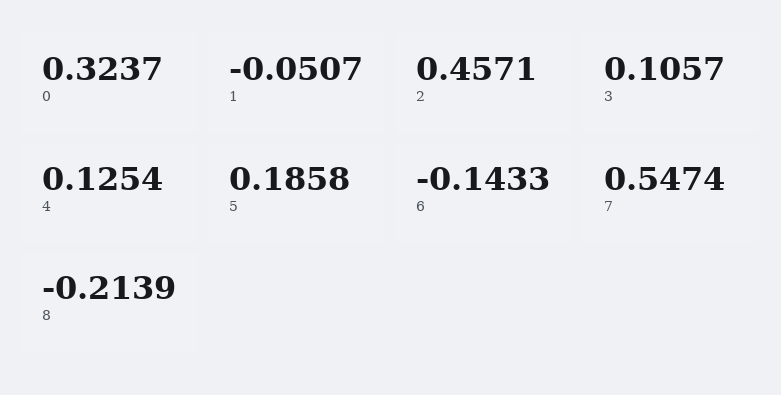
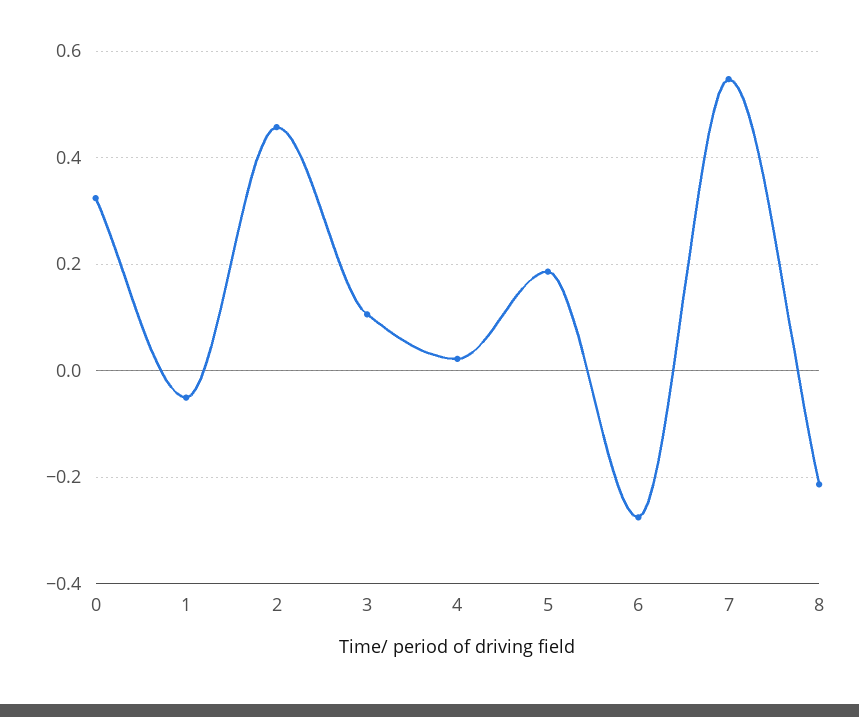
4: 0.1254 -> 0.02
6: -0.1433 -> -0.28

